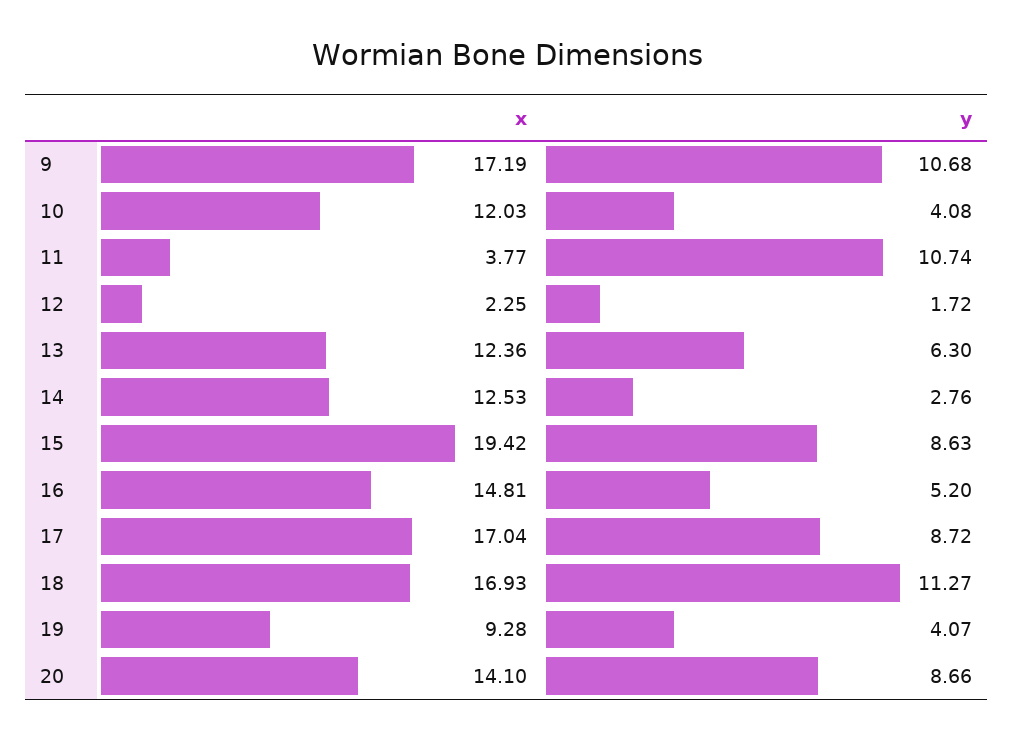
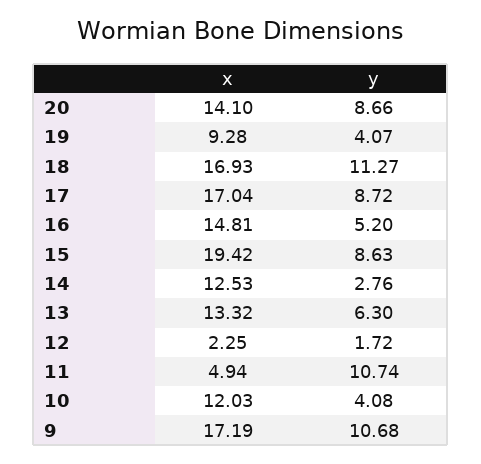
x, 11: 3.77 -> 4.94
x, 13: 12.36 -> 13.32

